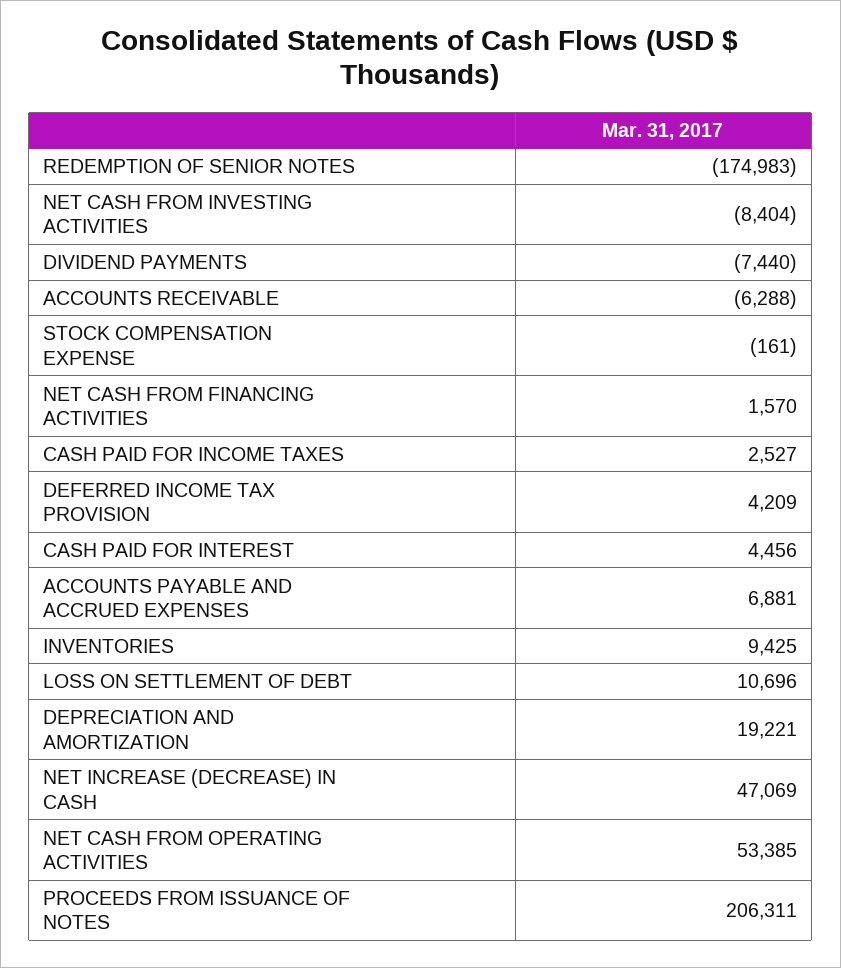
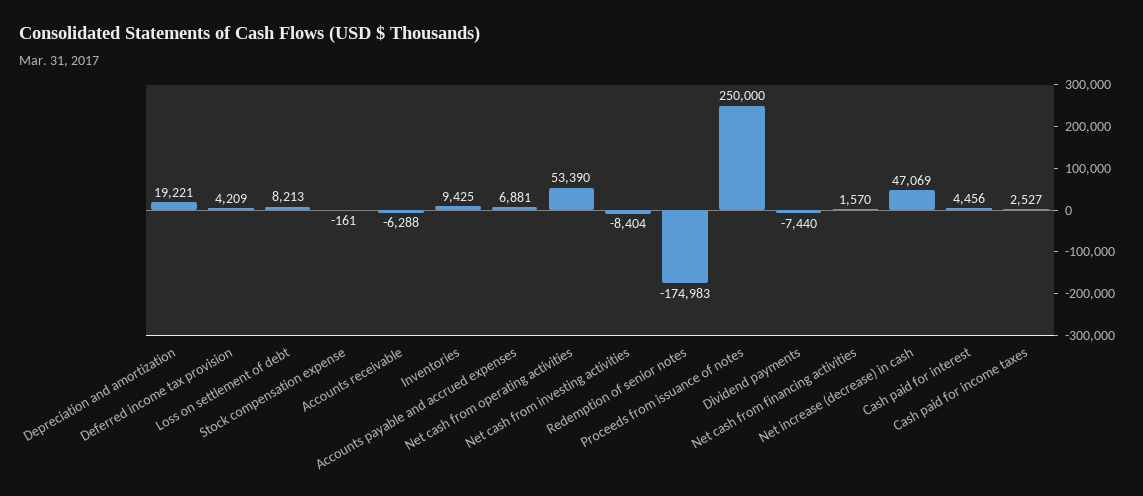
LOSS ON SETTLEMENT OF DEBT: 10696 -> 8213
NET CASH FROM OPERATING ACTIVITIES: 53385 -> 53390
PROCEEDS FROM ISSUANCE OF NOTES: 206311 -> 250000

